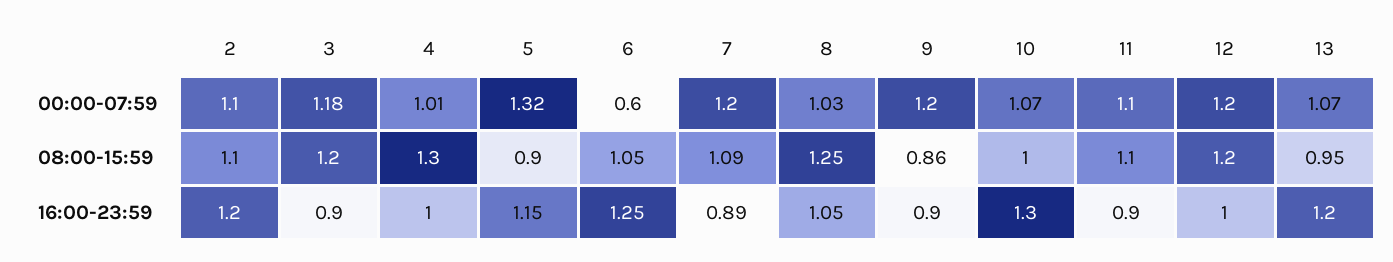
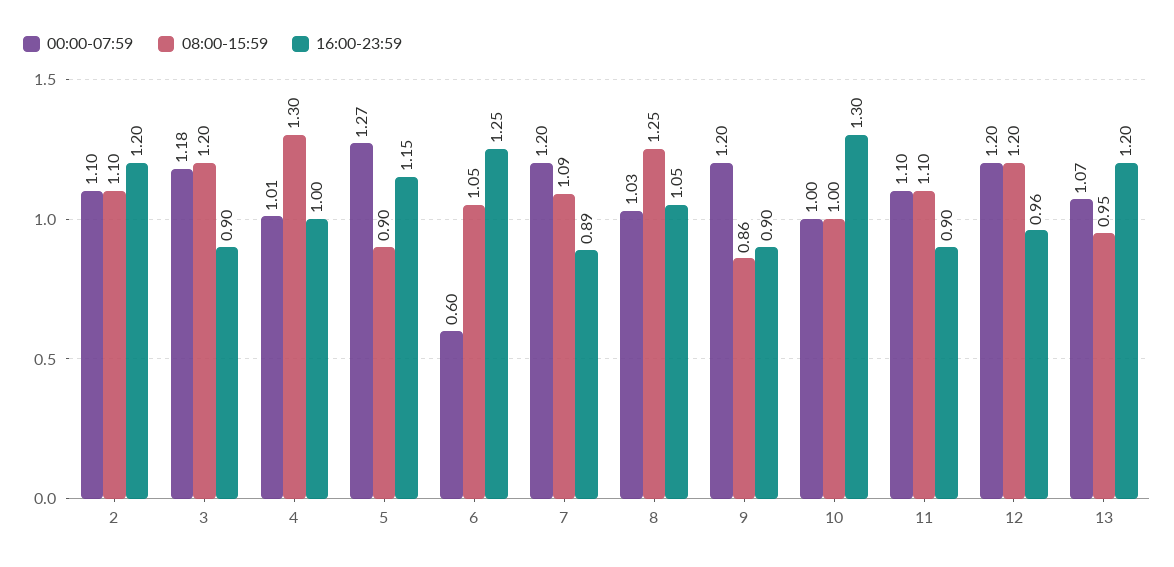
00:00-07:59, 5: 1.32 -> 1.27
00:00-07:59, 10: 1.07 -> 1
16:00-23:59, 12: 1 -> 0.96

